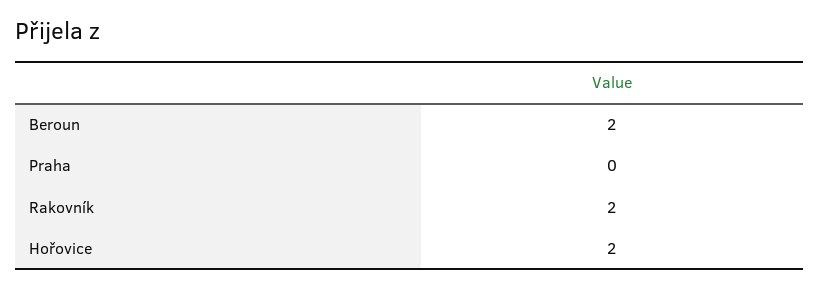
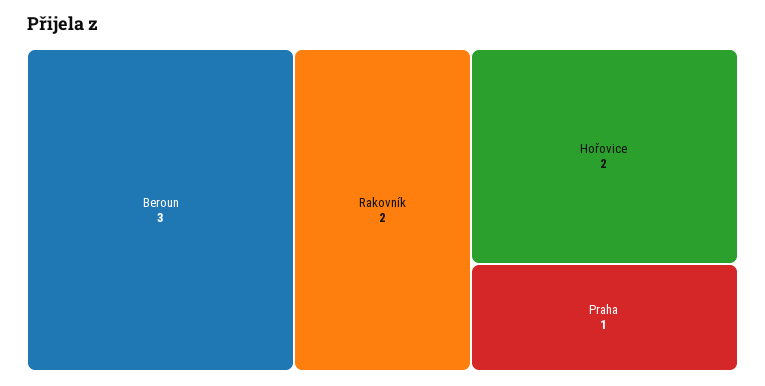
Beroun: 2 -> 3
Praha: 0 -> 1

